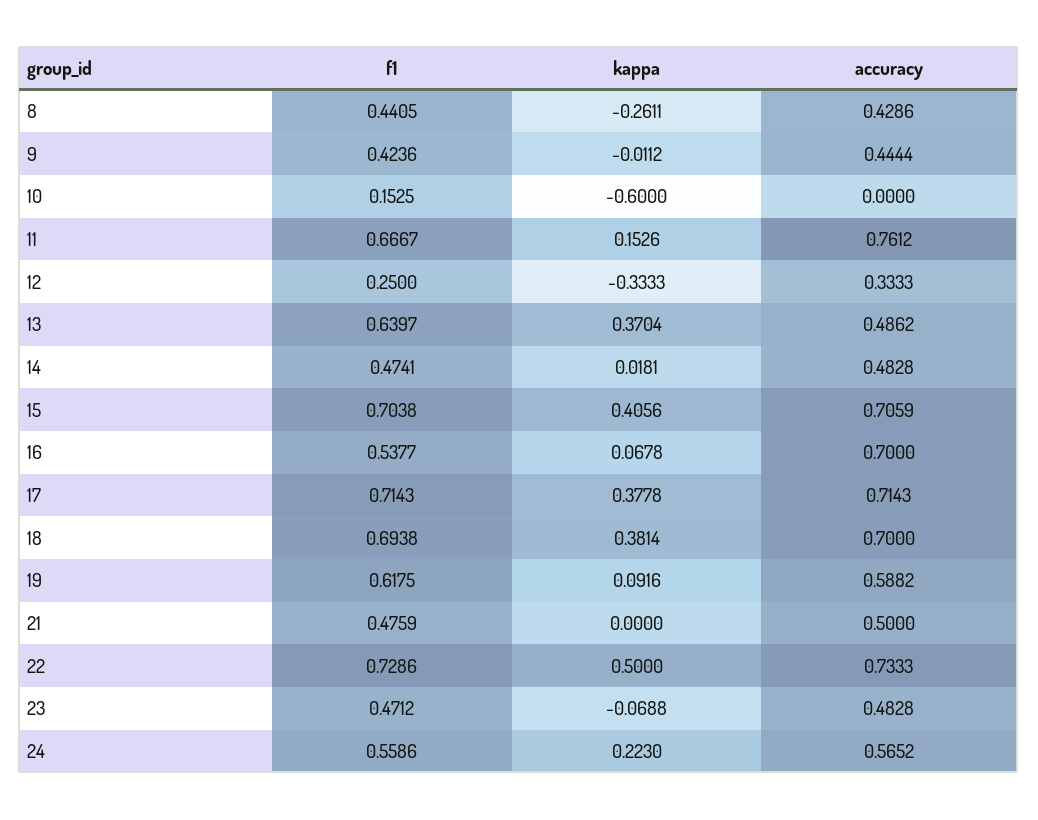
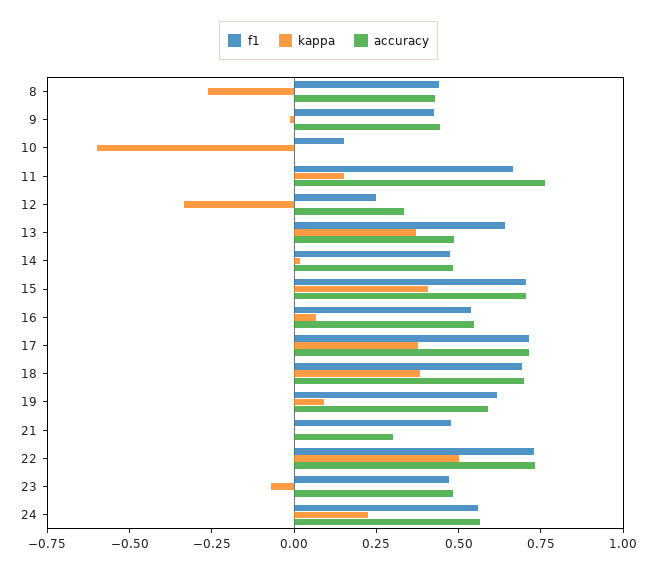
accuracy, 16: 0.7 -> 0.55
accuracy, 21: 0.5 -> 0.3

